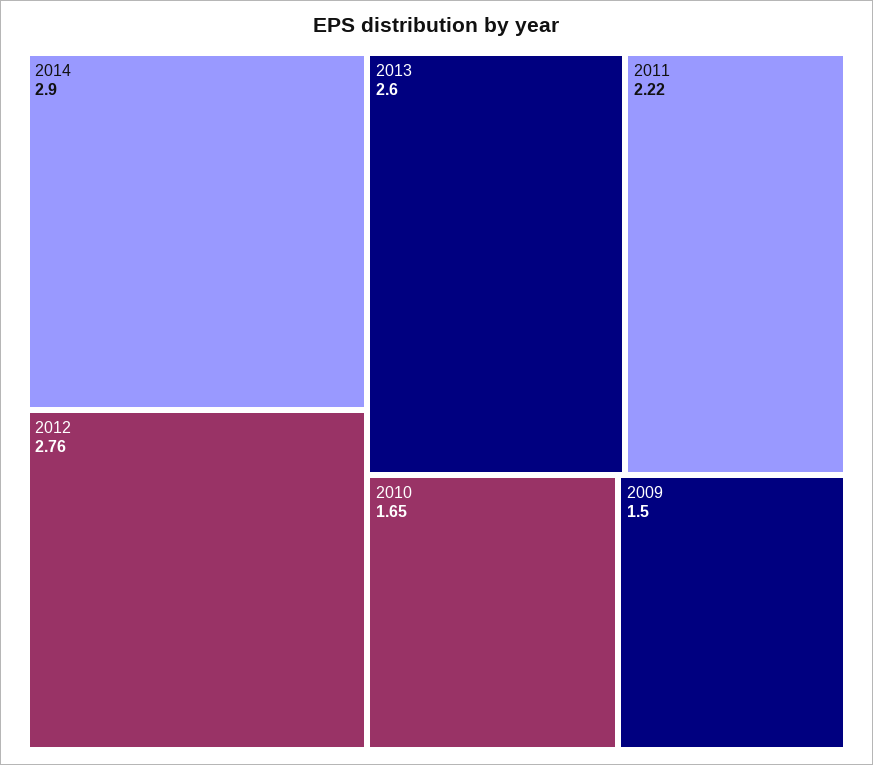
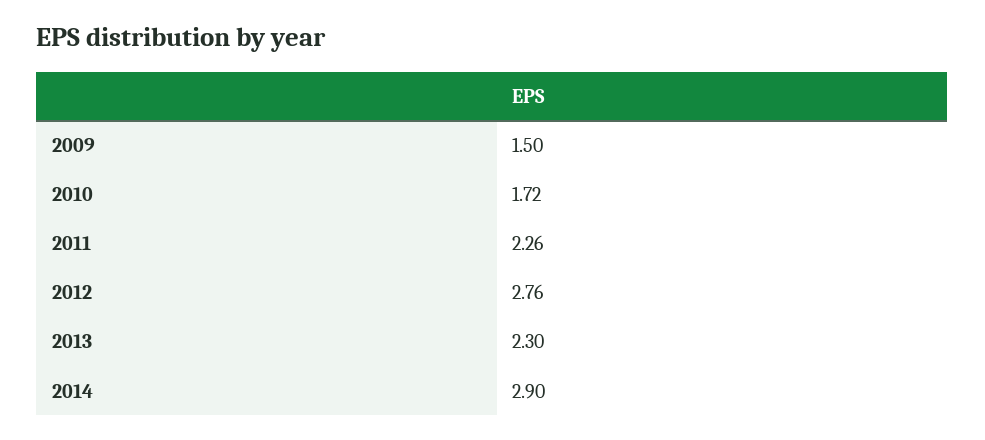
2013: 2.6 -> 2.3
2011: 2.22 -> 2.26
2010: 1.65 -> 1.72

